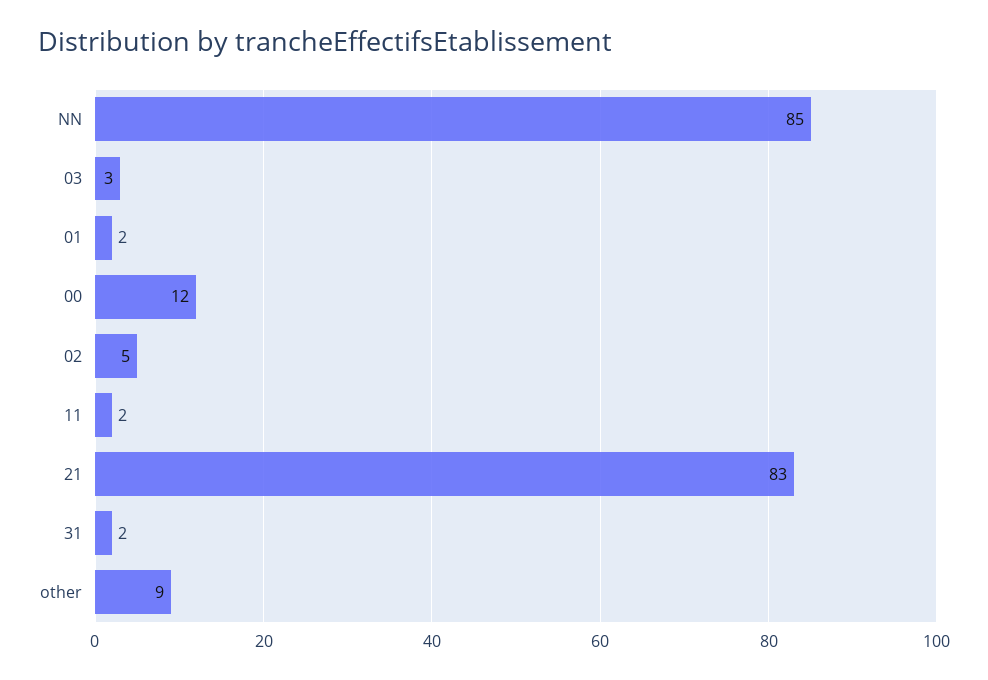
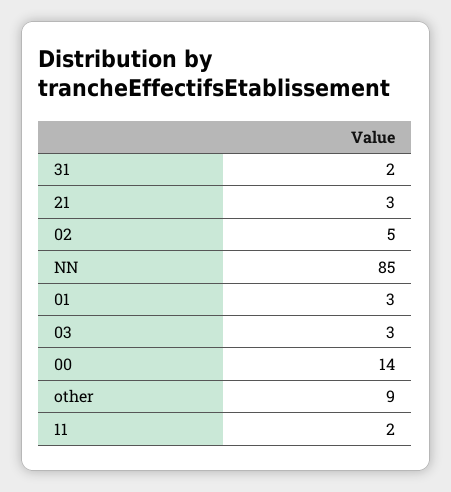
01: 2 -> 3
00: 12 -> 14
21: 83 -> 3

